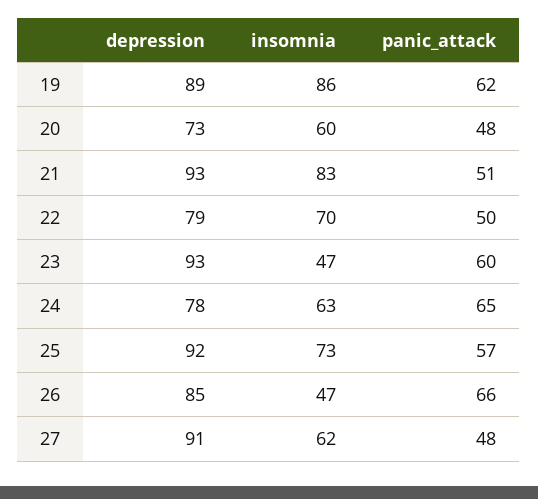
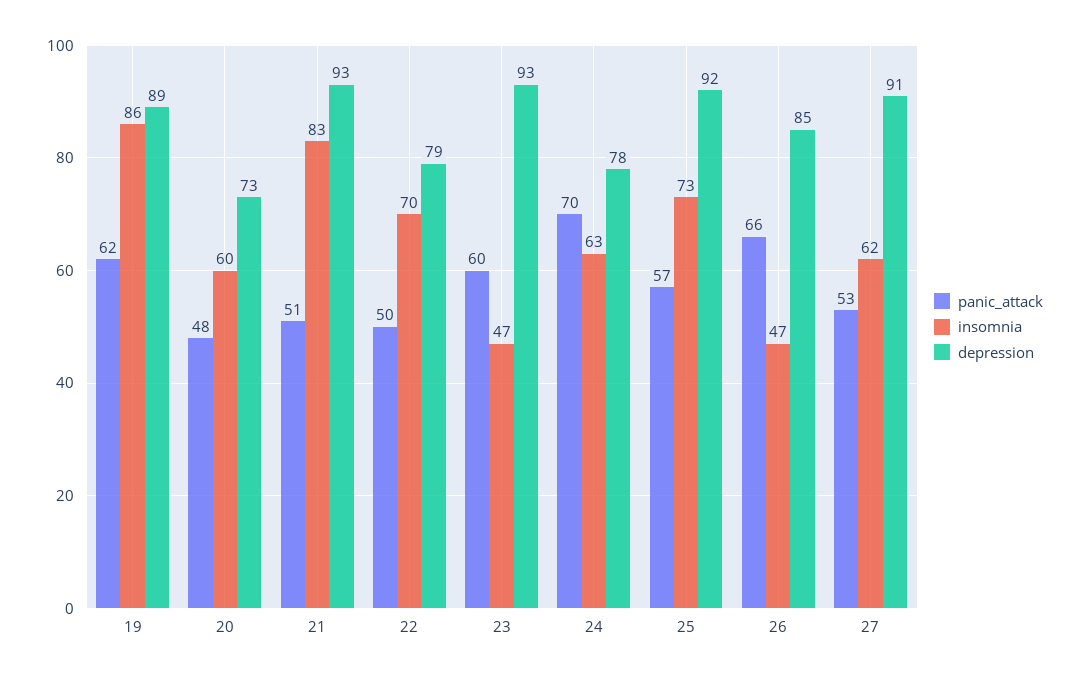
panic_attack, 24: 65 -> 70
panic_attack, 27: 48 -> 53

